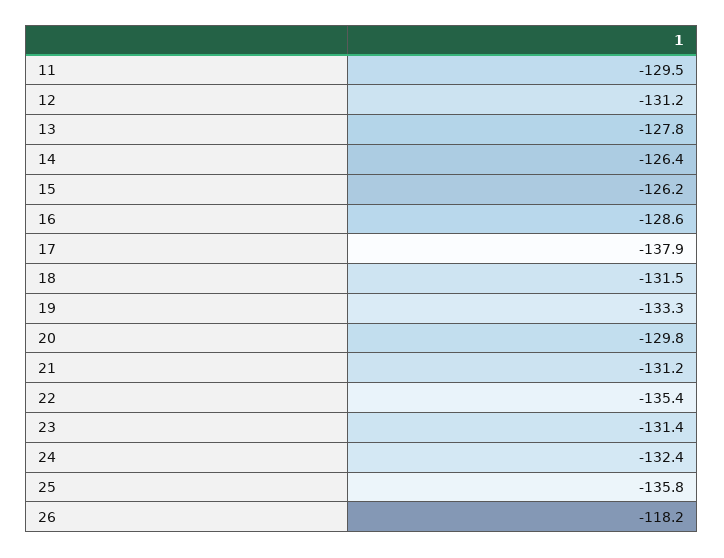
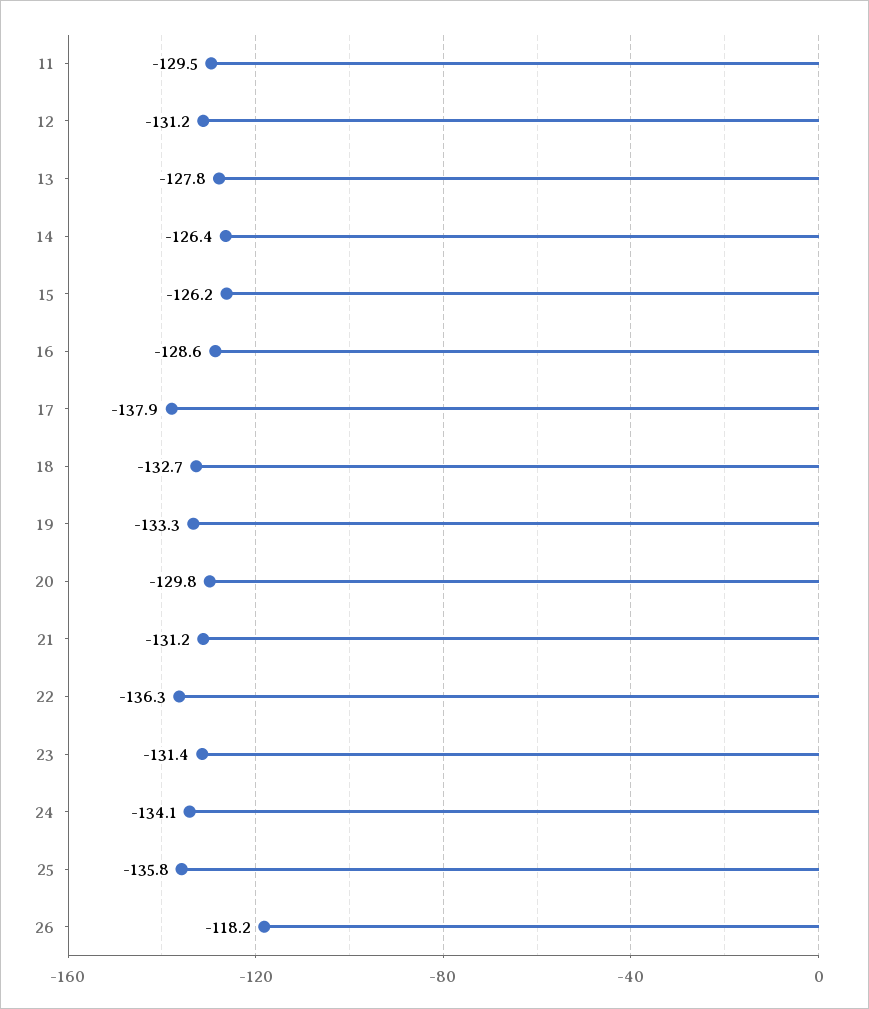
18: -131.5 -> -132.7
22: -135.4 -> -136.3
24: -132.4 -> -134.1

